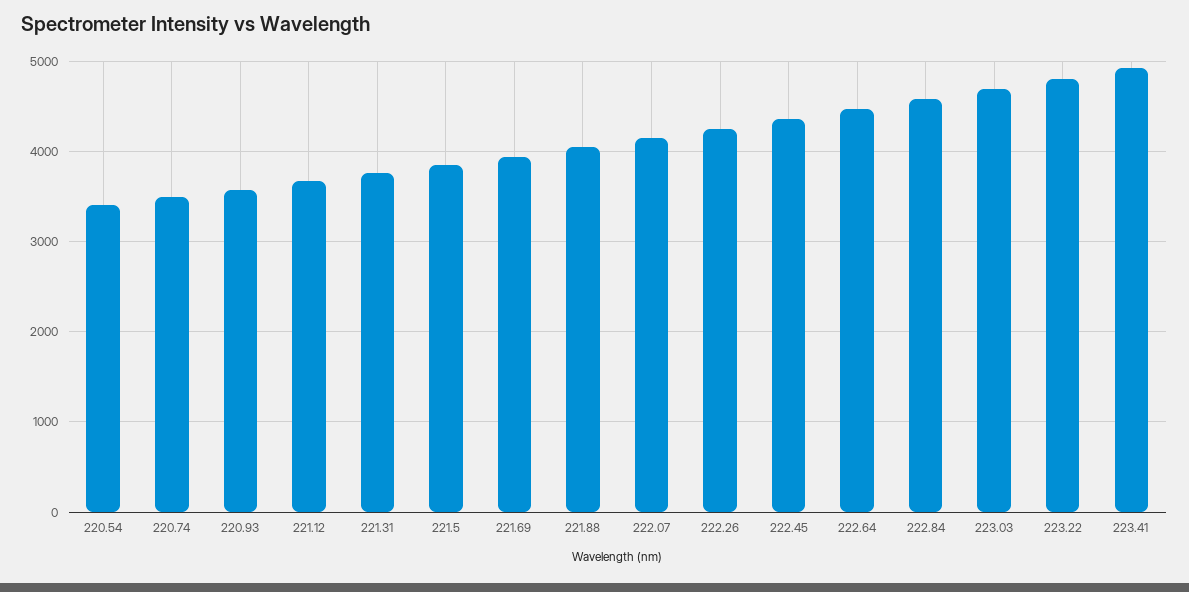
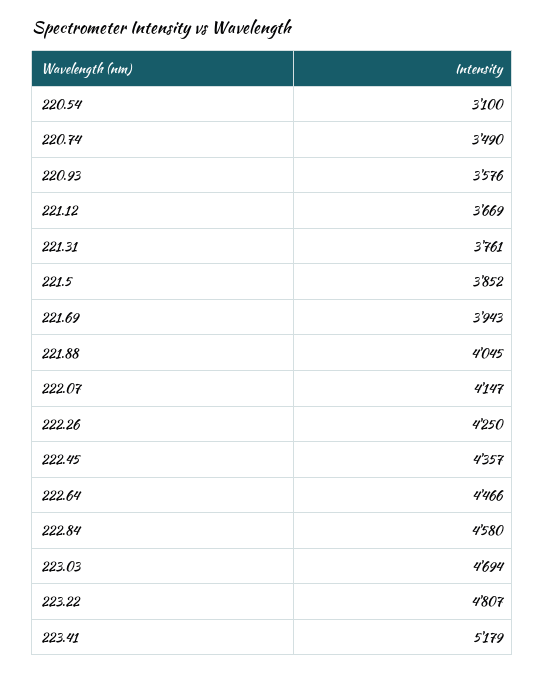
220.54: 3400 -> 3100
223.41: 4900 -> 5179

